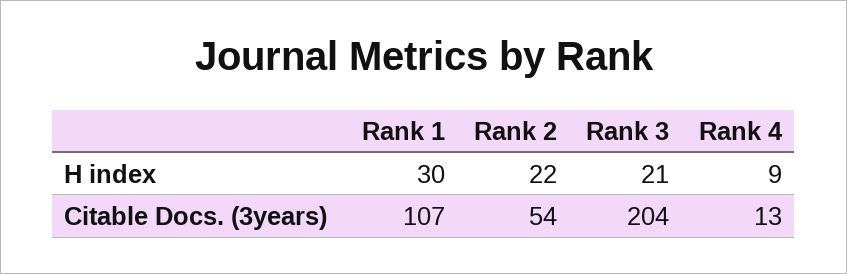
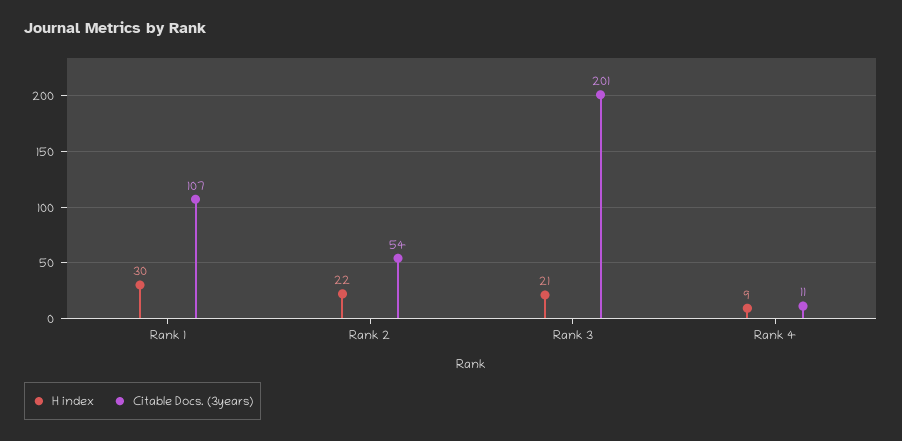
Citable Docs. (3years), Rank 3: 204 -> 201
Citable Docs. (3years), Rank 4: 13 -> 11

